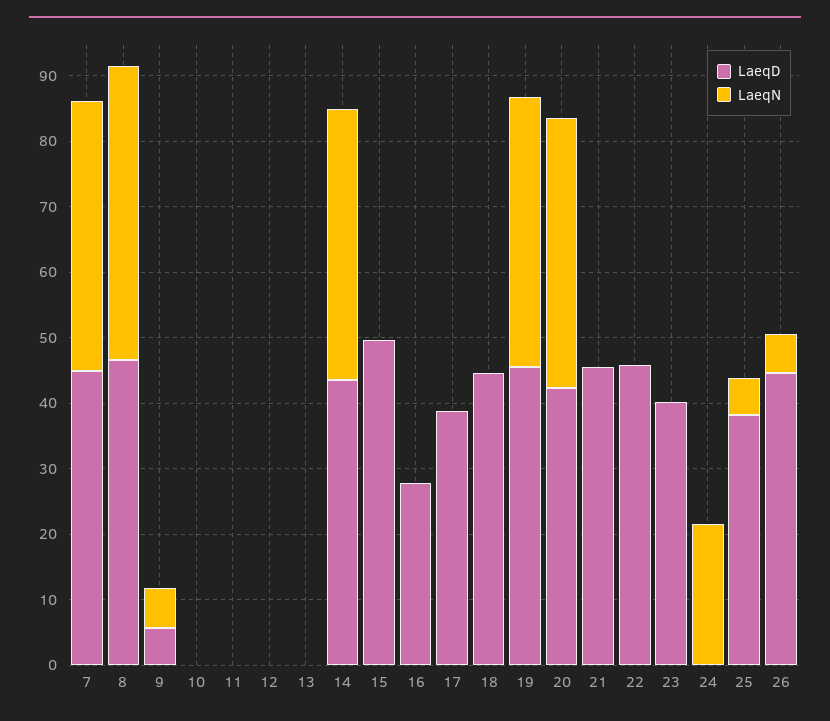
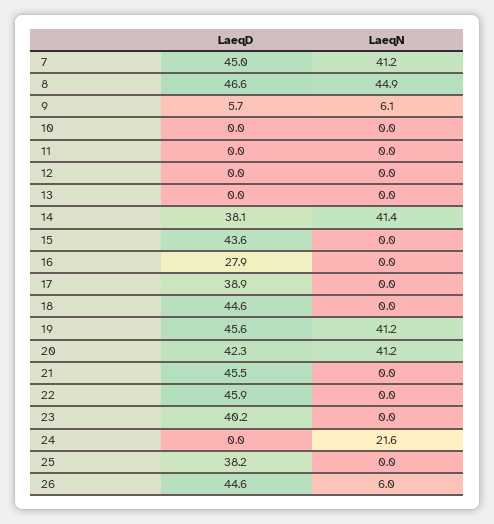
LaeqD, 14: 44 -> 38.1
LaeqD, 15: 50 -> 43.6
LaeqN, 25: 6 -> 0

